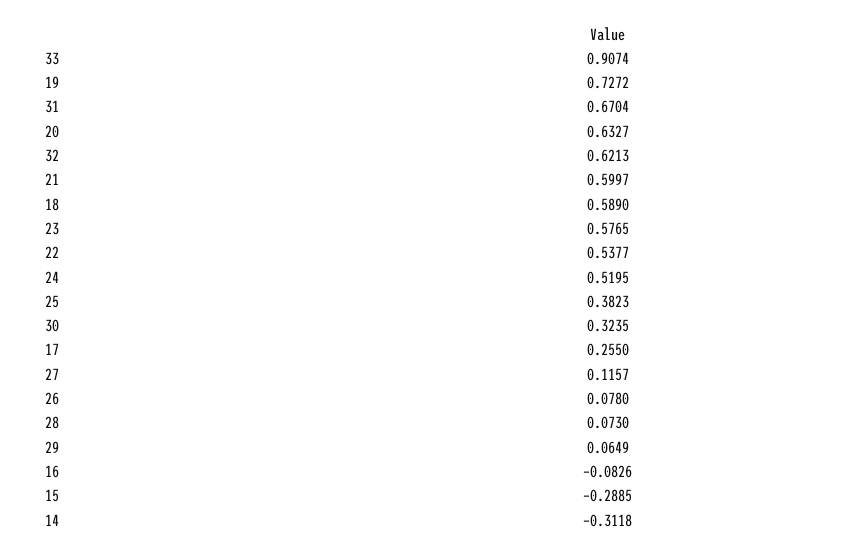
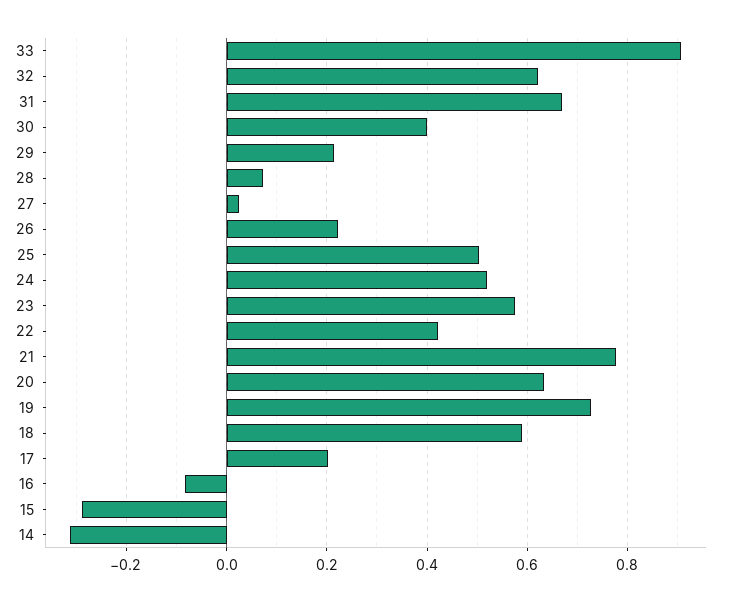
21: 0.5997 -> 0.78
22: 0.5377 -> 0.42
25: 0.3823 -> 0.5
30: 0.3235 -> 0.4
17: 0.255 -> 0.2
27: 0.1157 -> 0.02
26: 0.078 -> 0.22
29: 0.0649 -> 0.22

